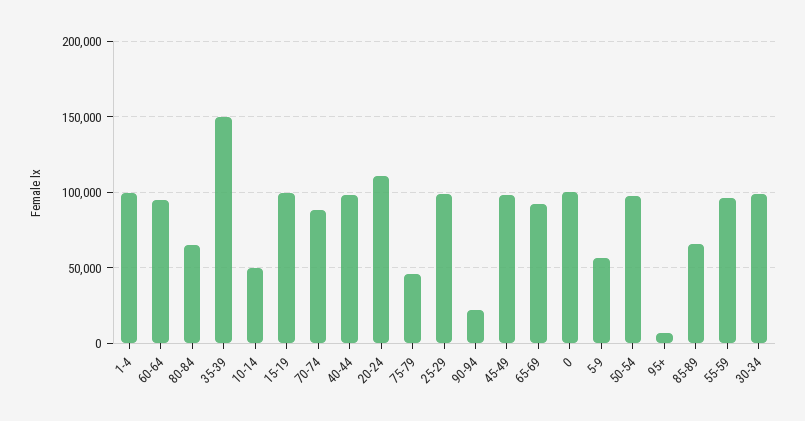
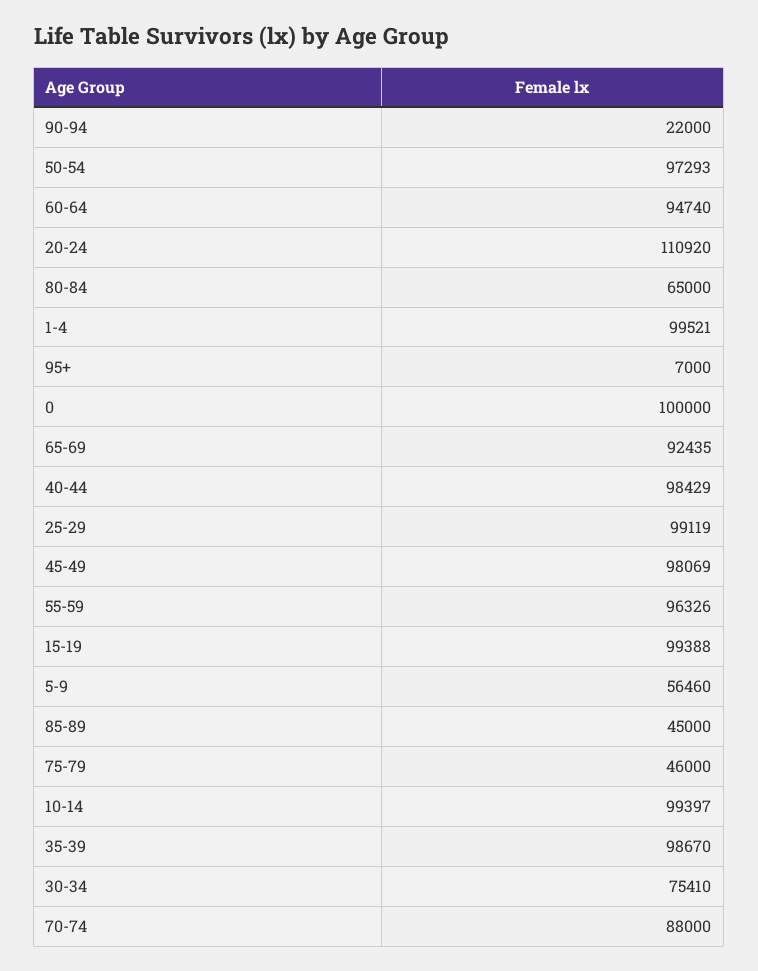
35-39: 150000 -> 98670
10-14: 50000 -> 99397
85-89: 65000 -> 45000
30-34: 100000 -> 75410

